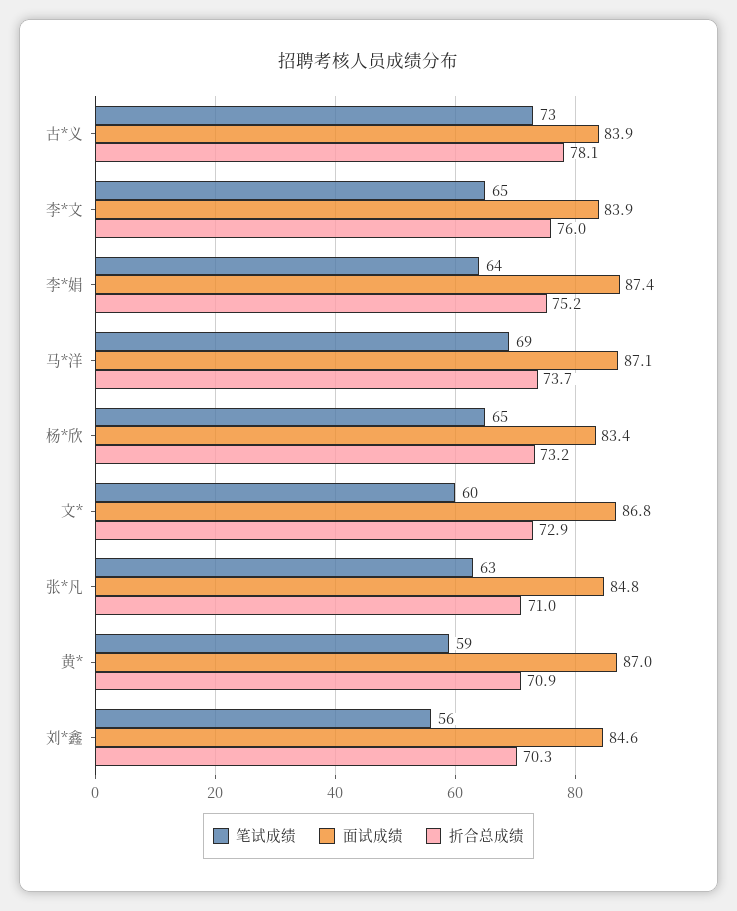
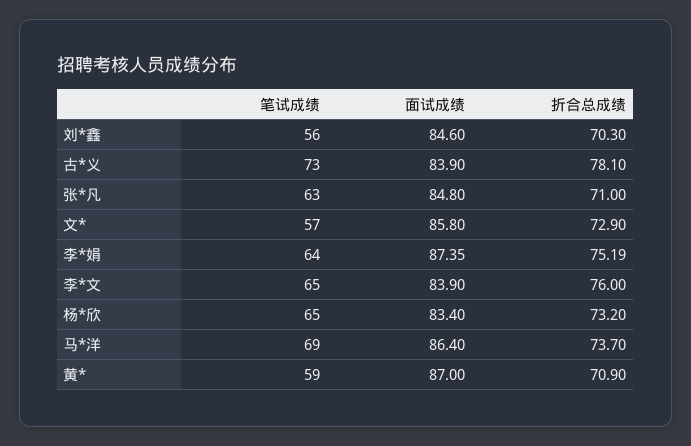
面试成绩, 马*洋: 87.1 -> 86.4
笔试成绩, 文*: 60 -> 57
面试成绩, 文*: 86.8 -> 85.8

